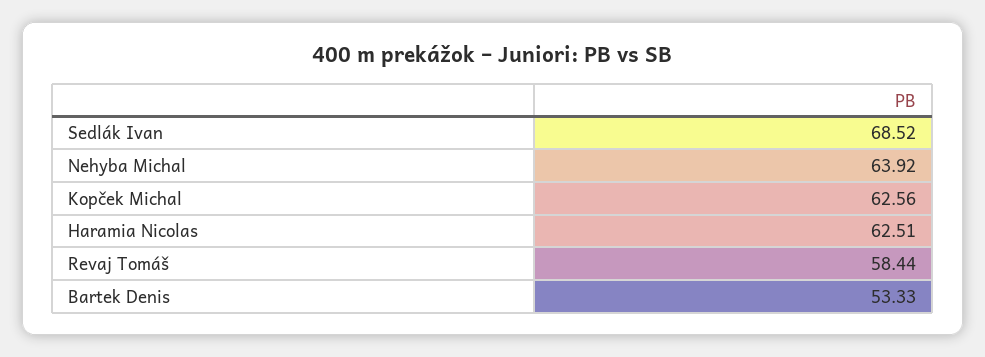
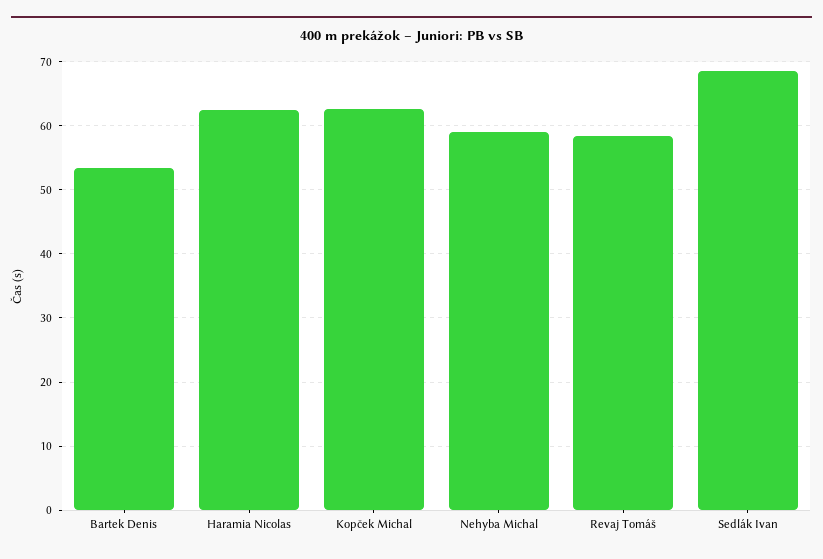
Nehyba Michal: 63.92 -> 59

